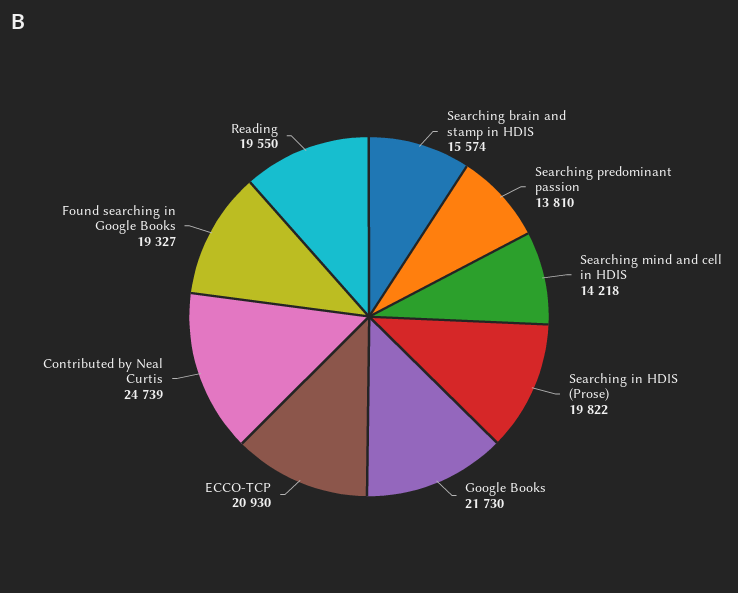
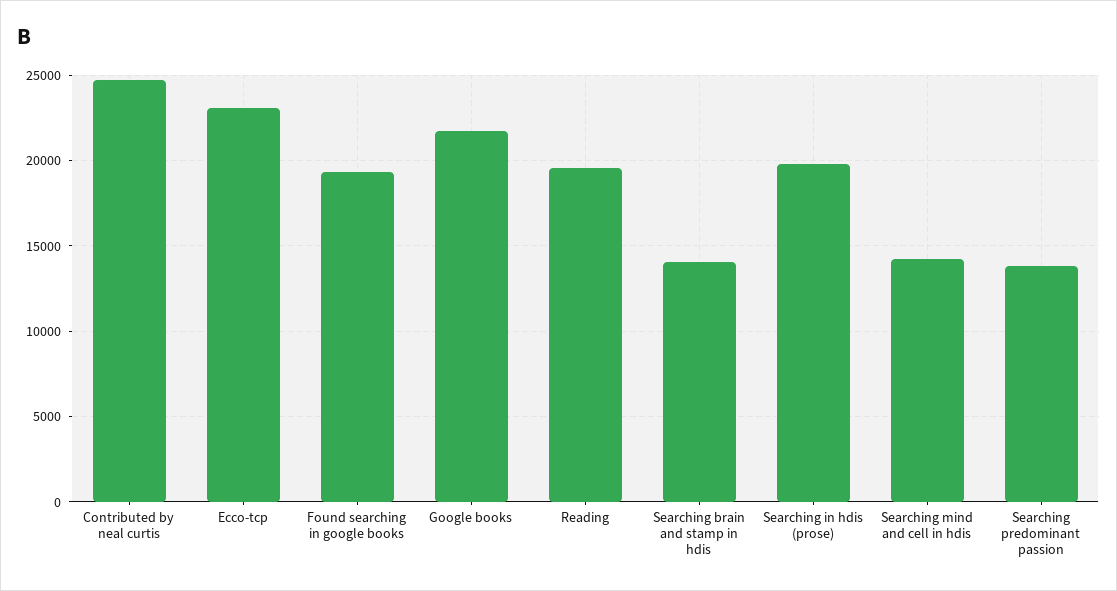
Searching brain and stamp in HDIS: 15574 -> 14000
ECCO-TCP: 20930 -> 23000

